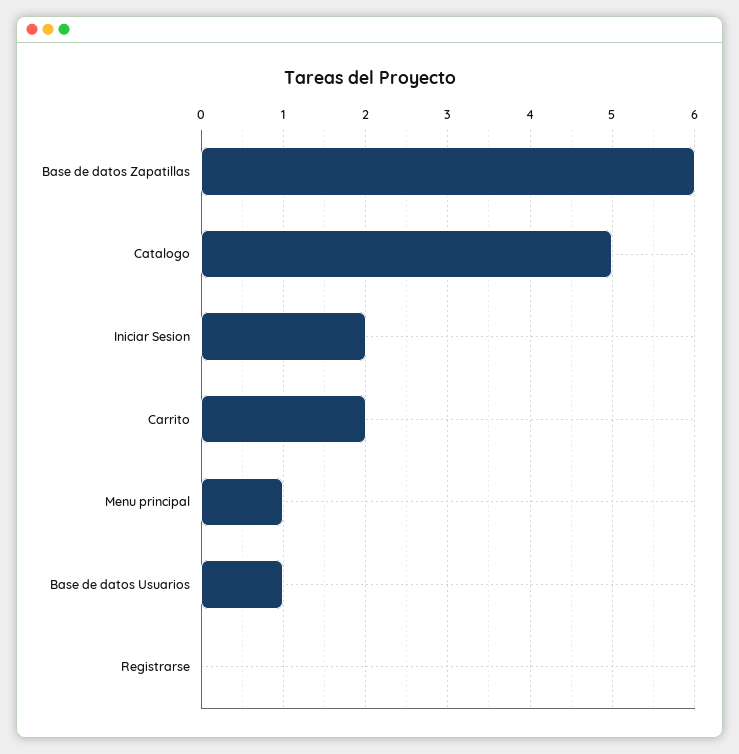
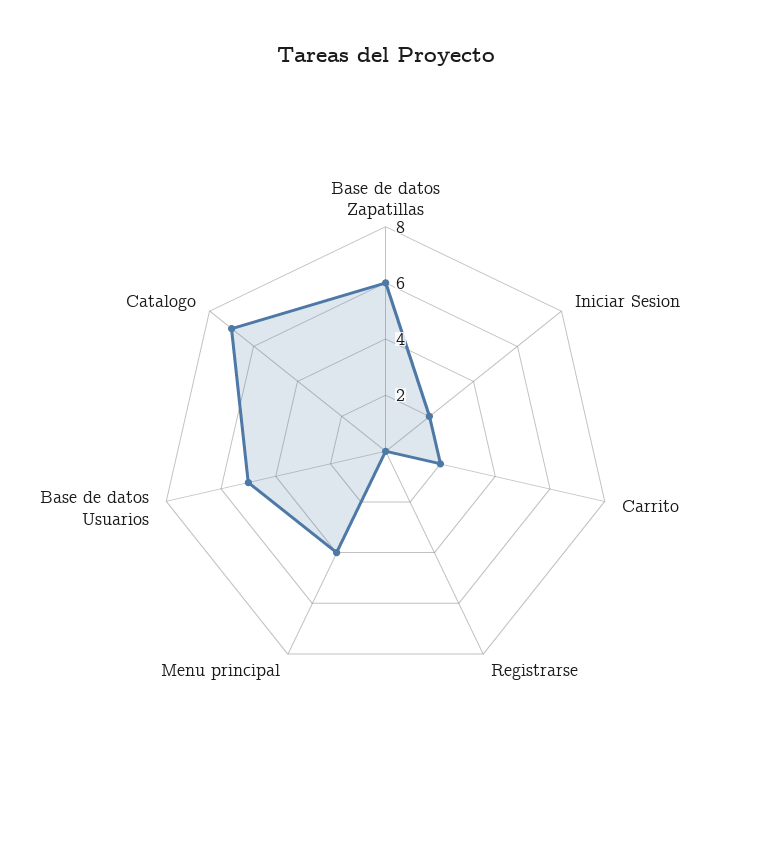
Catalogo: 5 -> 7
Menu principal: 1 -> 4
Base de datos Usuarios: 1 -> 5

